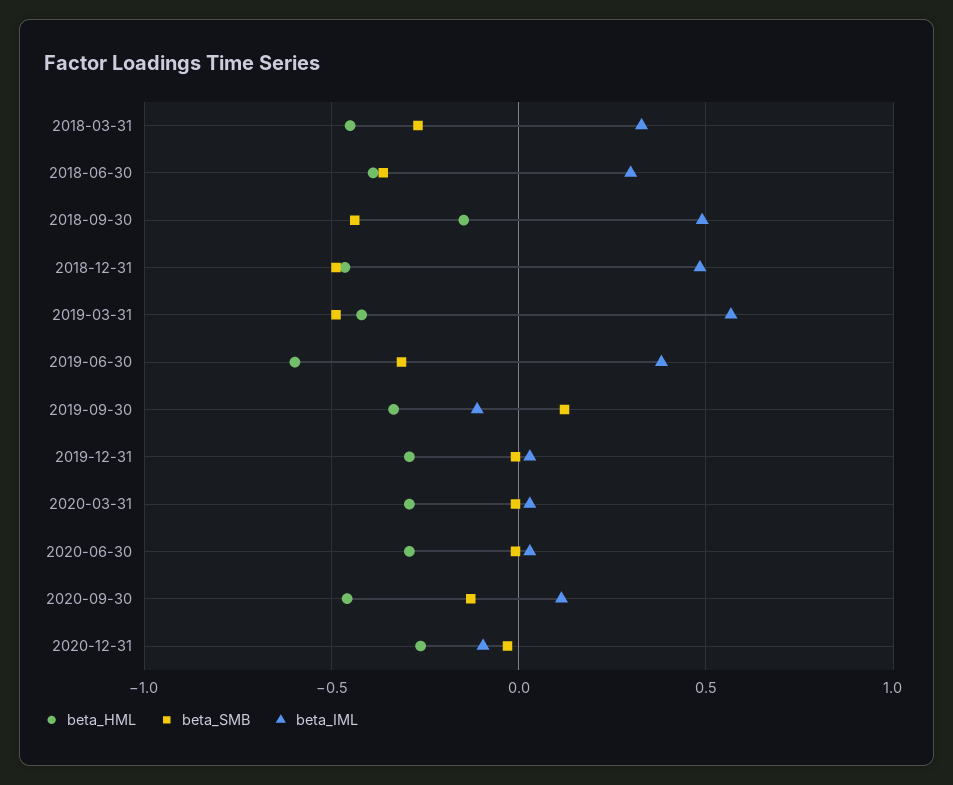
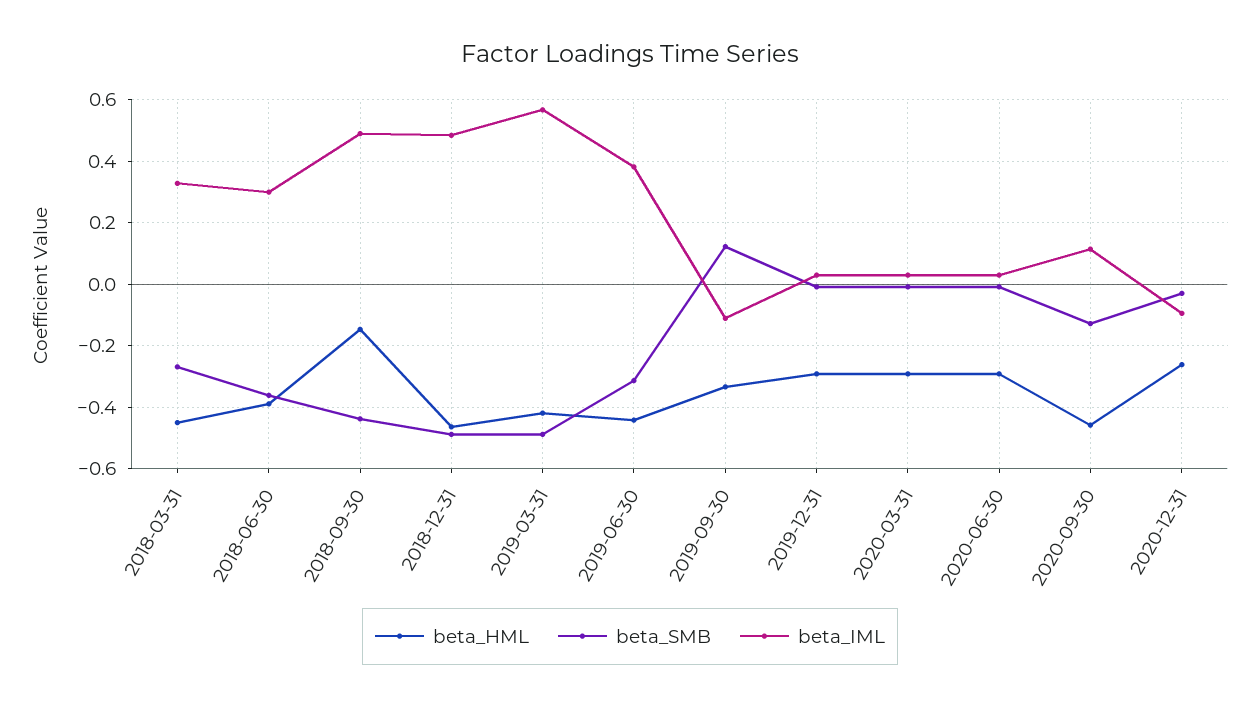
beta_HML, 2019-06-30: -0.6 -> -0.44

